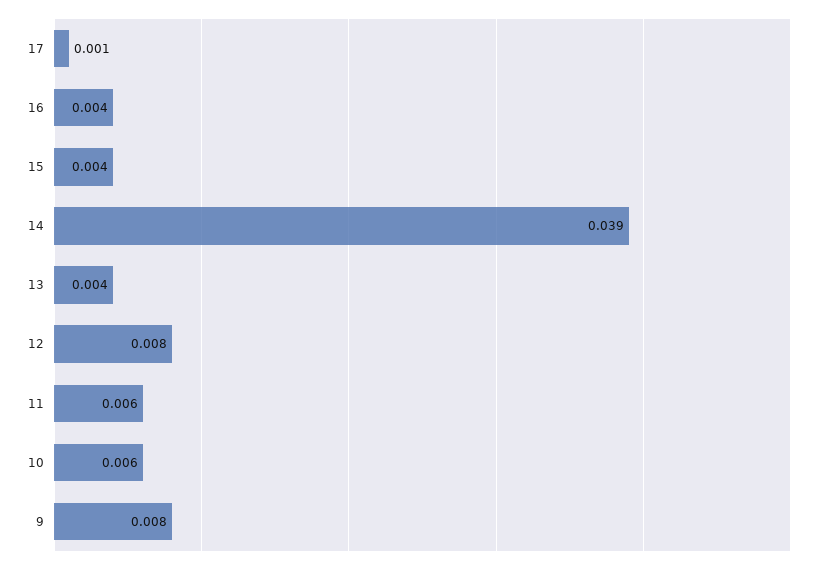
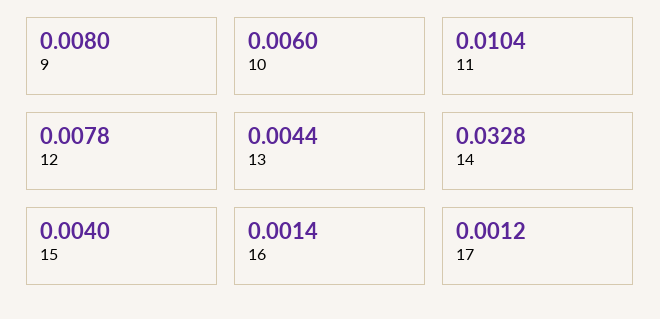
16: 0.004 -> 0.0014
14: 0.039 -> 0.0328
11: 0.006 -> 0.0104

